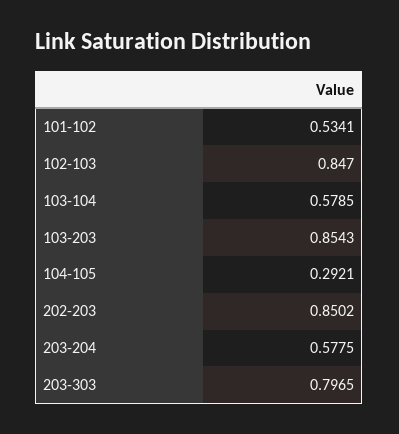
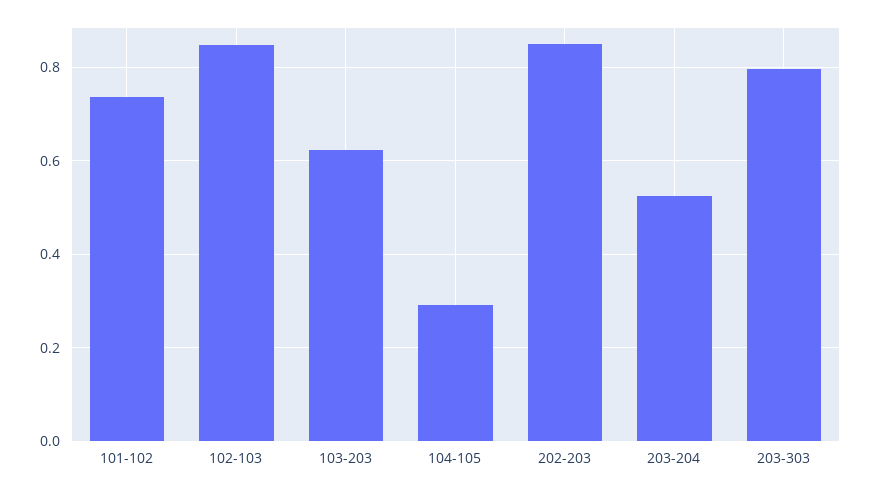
101-102: 0.5341 -> 0.74
103-104: 0.5785 -> none
103-203: 0.8543 -> 0.62
203-204: 0.5775 -> 0.52

